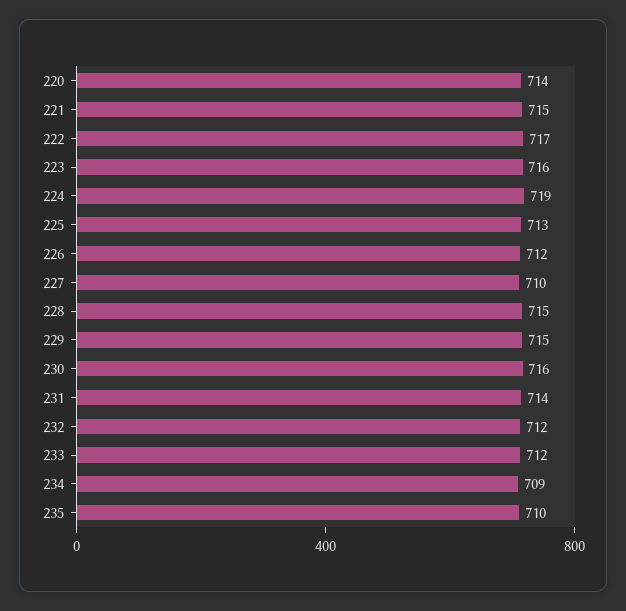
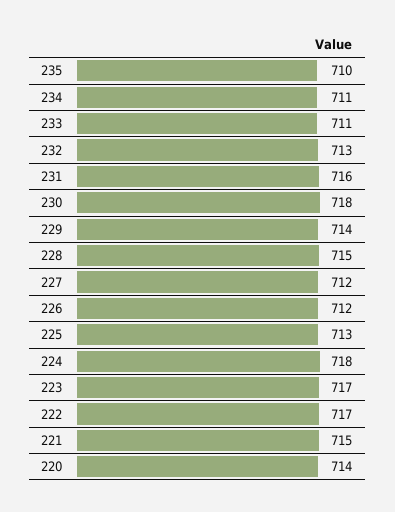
223: 716 -> 717
224: 719 -> 718
227: 710 -> 712
229: 715 -> 714
230: 716 -> 718
231: 714 -> 716
232: 712 -> 713
233: 712 -> 711
234: 709 -> 711

